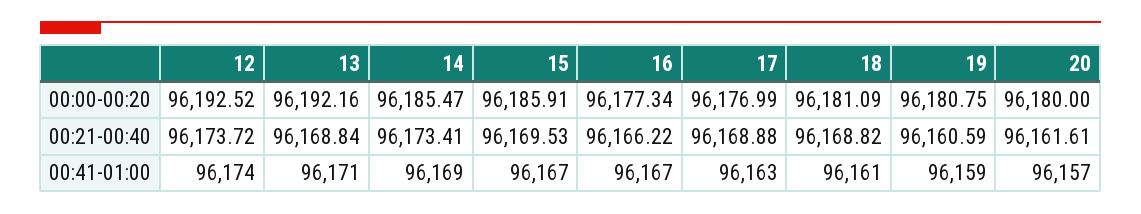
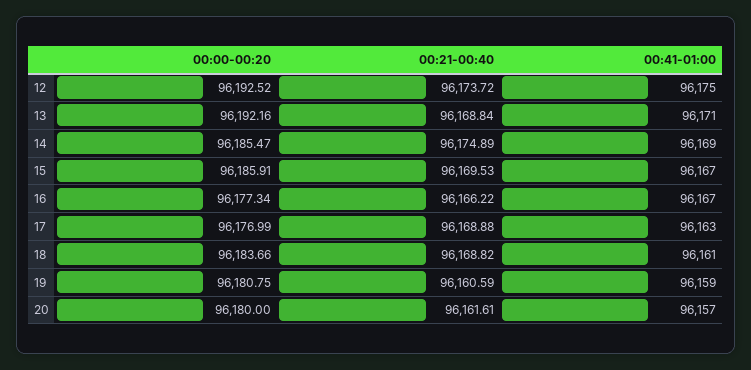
18, 00:00-00:20: 96181.09 -> 96183.66
14, 00:21-00:40: 96173.41 -> 96174.89
12, 00:41-01:00: 96174 -> 96175

